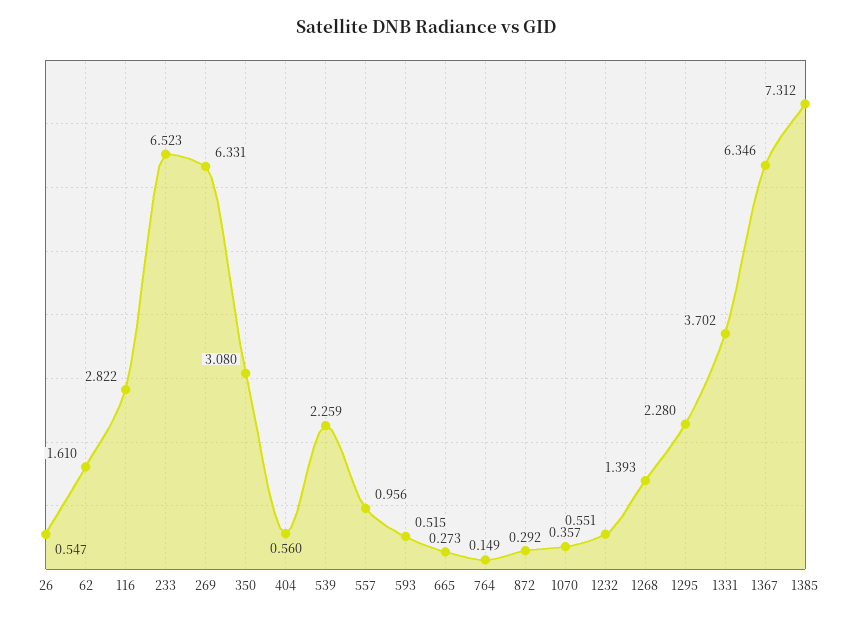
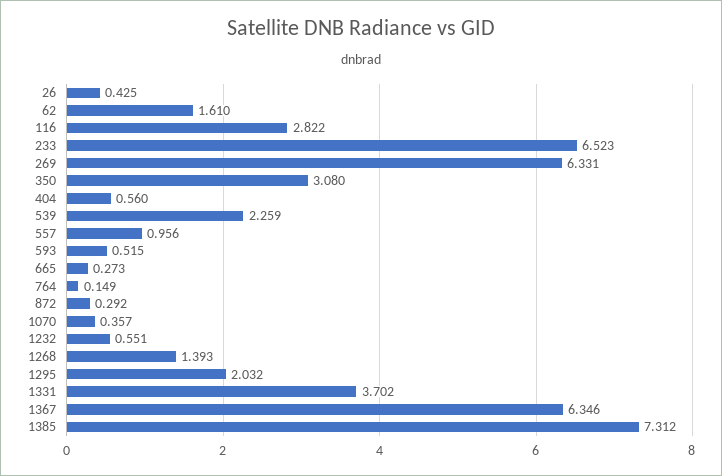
26: 0.547 -> 0.425
1295: 2.28 -> 2.032

